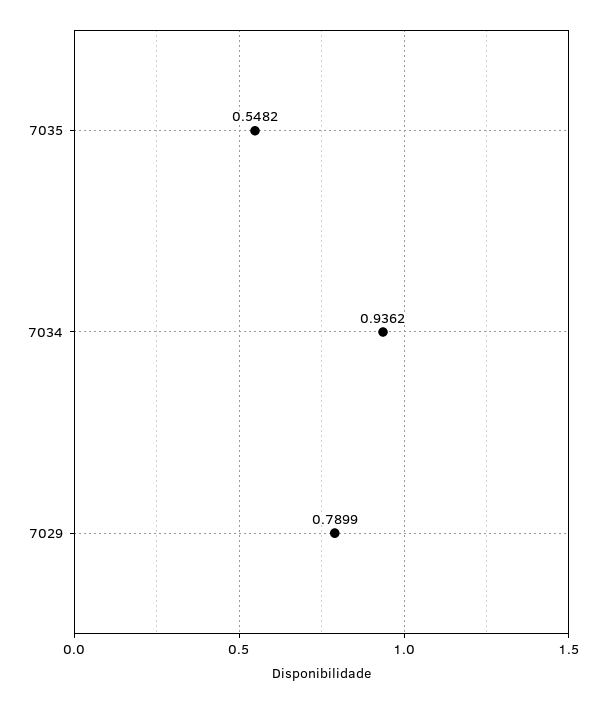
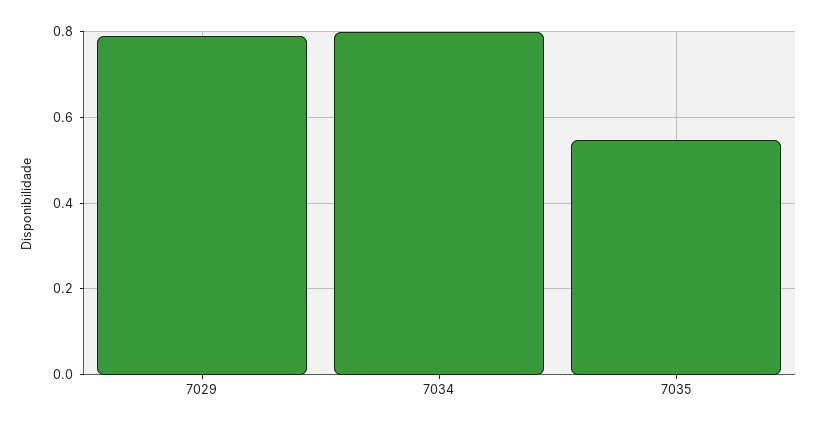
7034: 0.9362 -> 0.8

